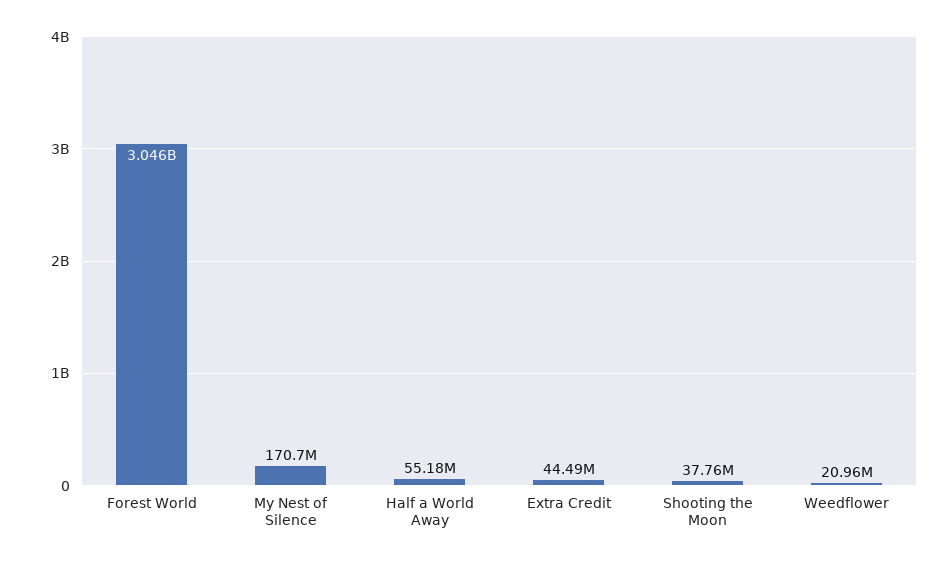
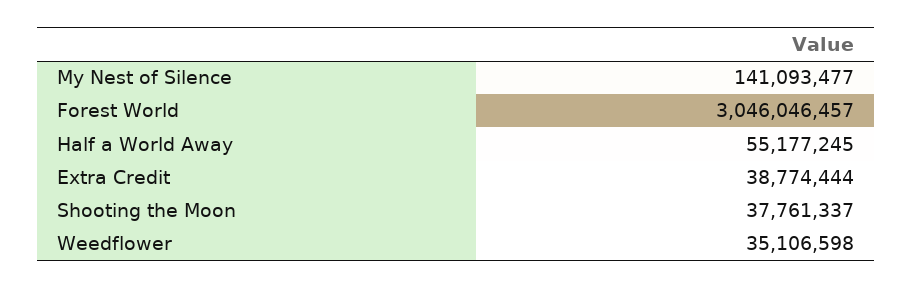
My Nest of Silence: 170700000 -> 141093477
Extra Credit: 44490000 -> 38774444
Weedflower: 20960000 -> 35106598

